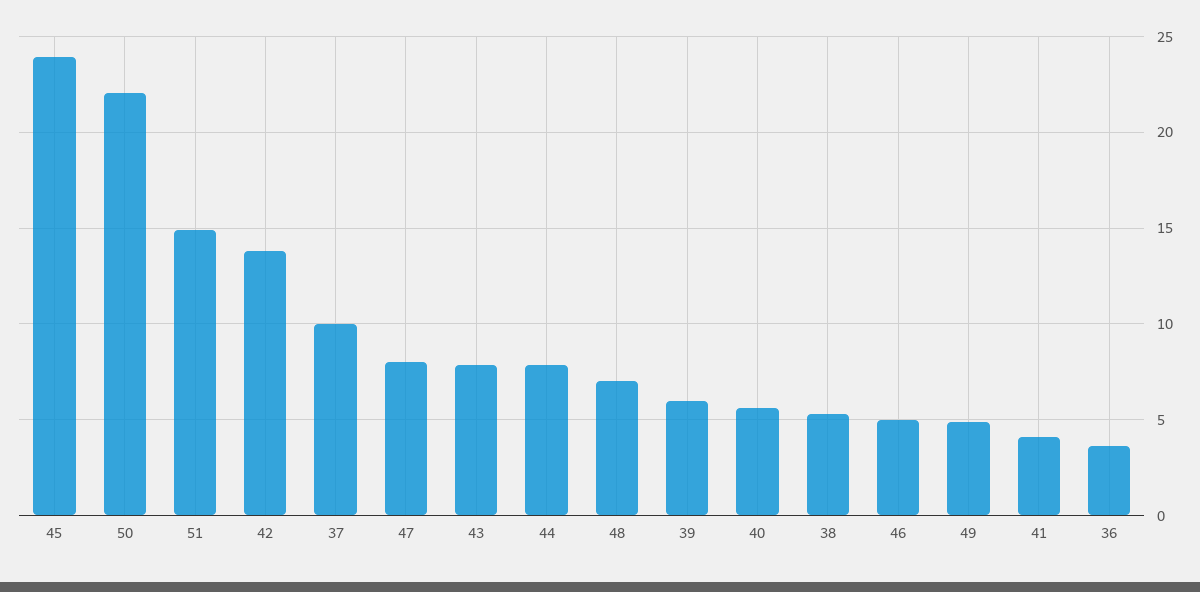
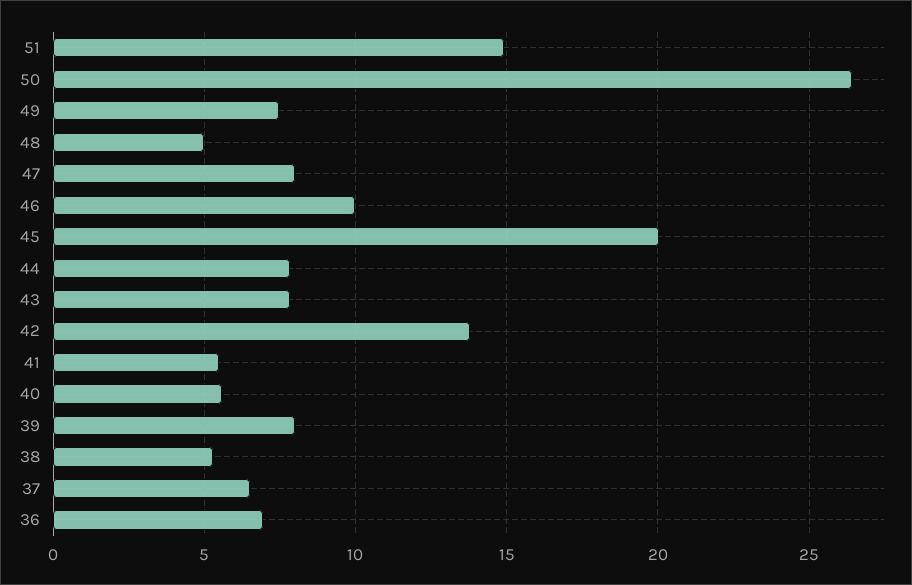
45: 24 -> 20
50: 22 -> 26.5
37: 10 -> 6.5
48: 7 -> 5
39: 6 -> 8
46: 5 -> 10
49: 5 -> 7.5
41: 4 -> 5.5
36: 3.5 -> 7

